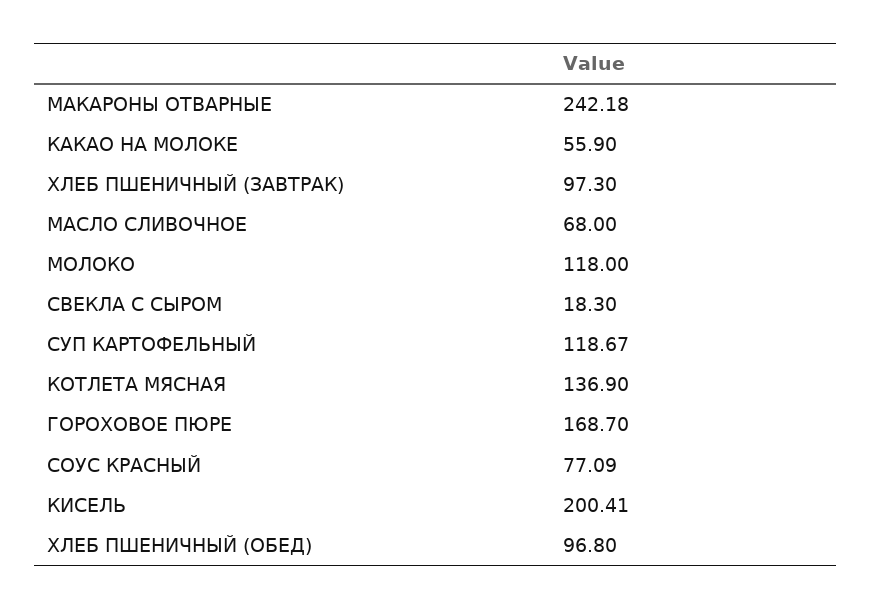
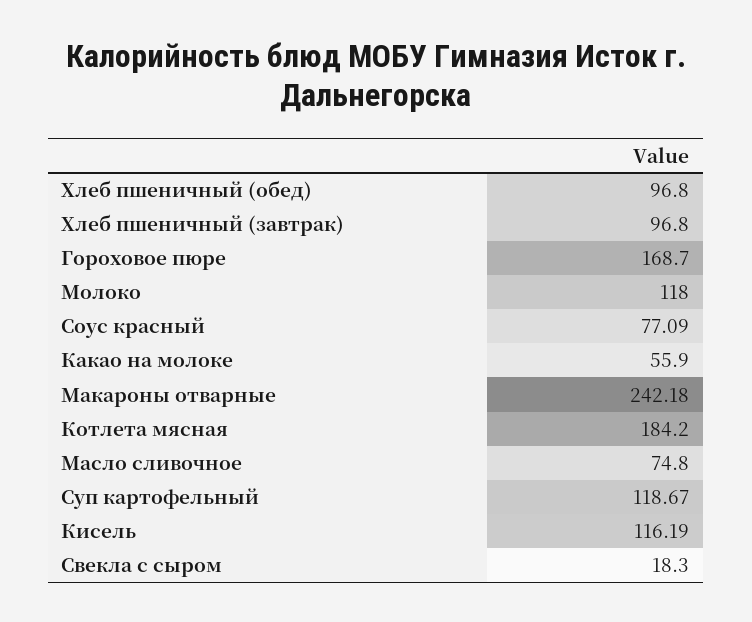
ХЛЕБ ПШЕНИЧНЫЙ (ЗАВТРАК): 97.3 -> 96.8
МАСЛО СЛИВОЧНОЕ: 68 -> 74.8
КОТЛЕТА МЯСНАЯ: 136.9 -> 184.2
КИСЕЛЬ: 200.41 -> 116.19

